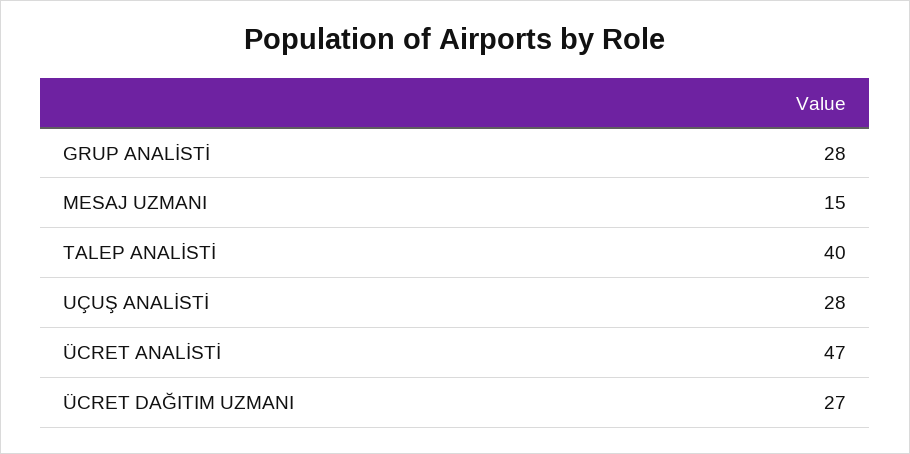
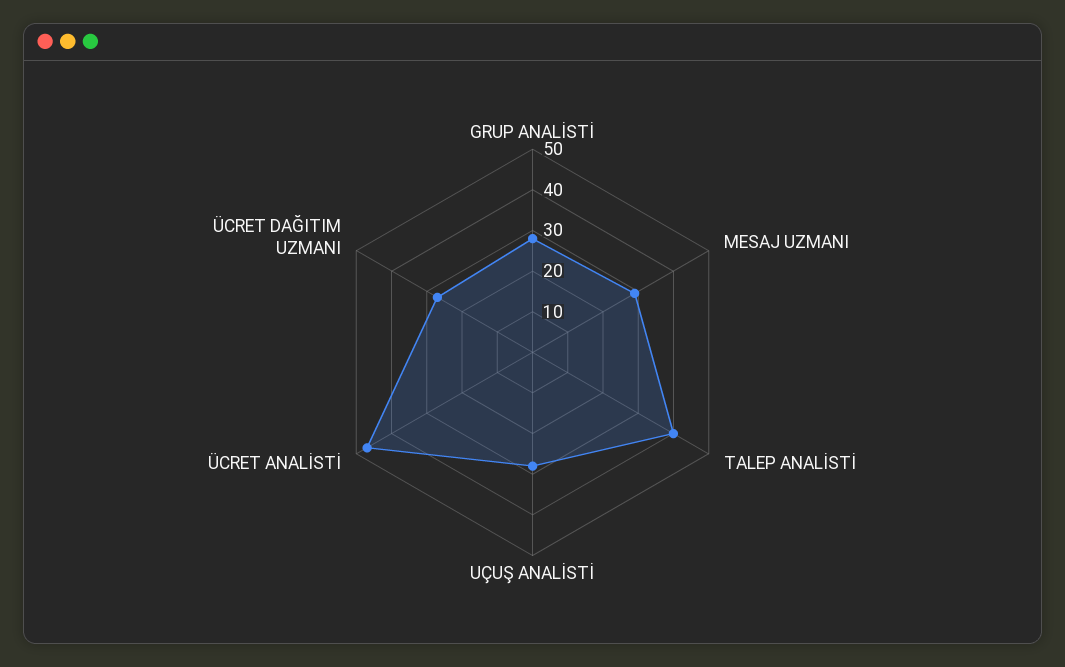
MESAJ UZMANI: 15 -> 30

